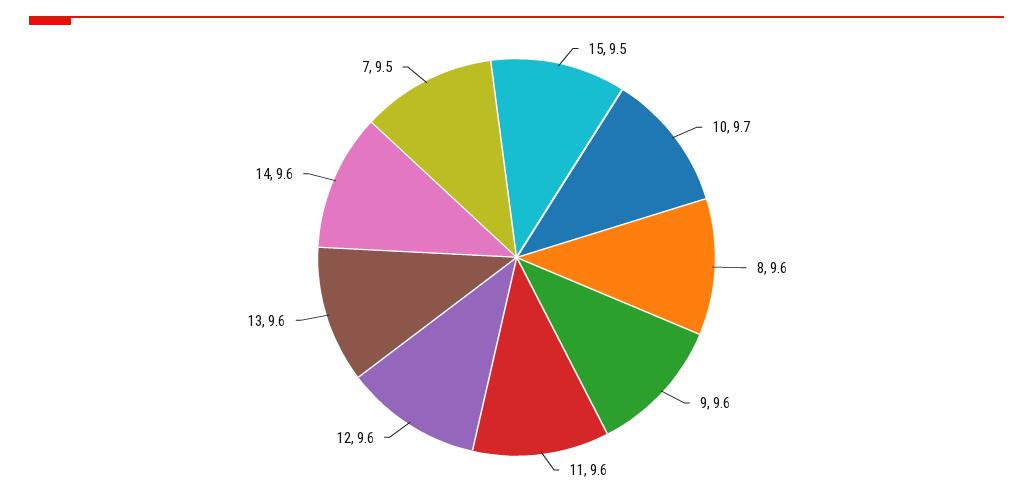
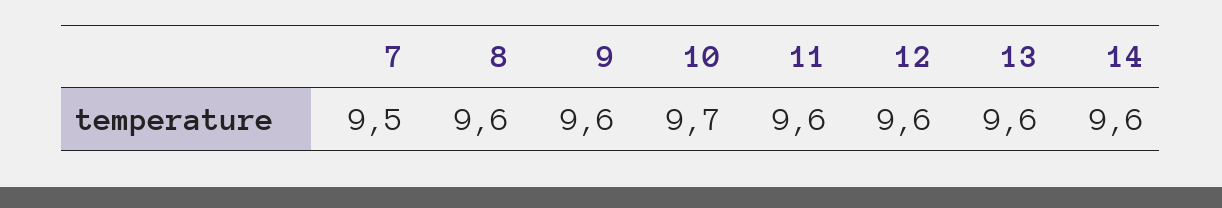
15: 9.5 -> none

